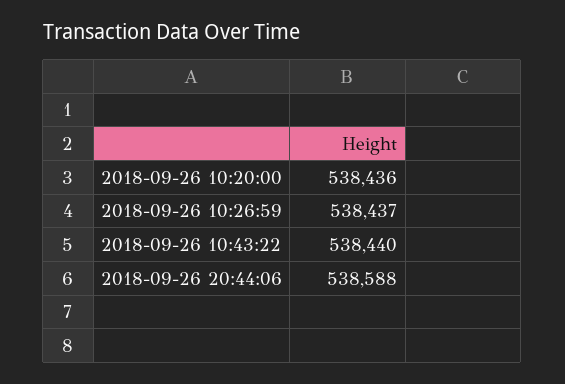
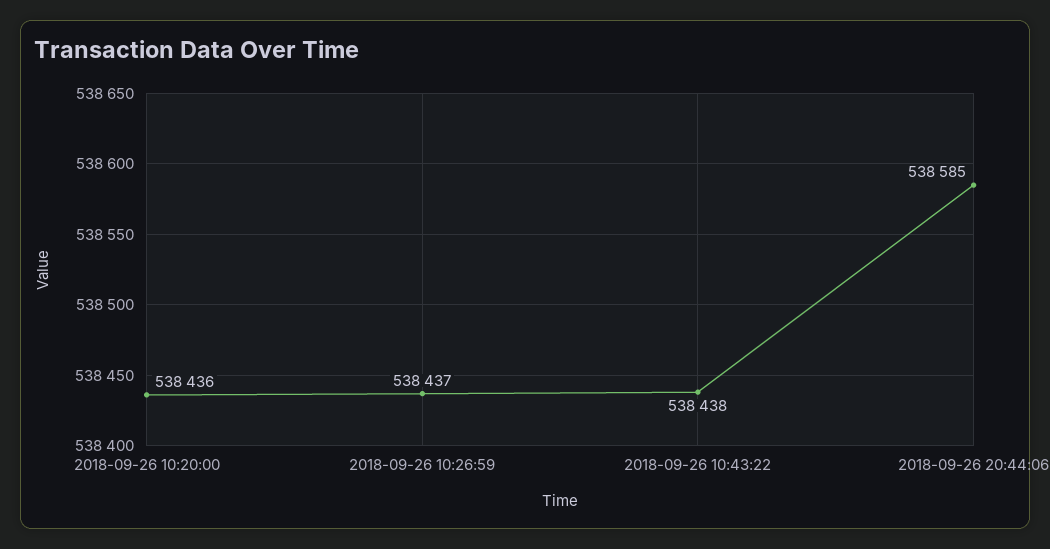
2018-09-26 10:43:22: 538440 -> 538438
2018-09-26 20:44:06: 538588 -> 538585

